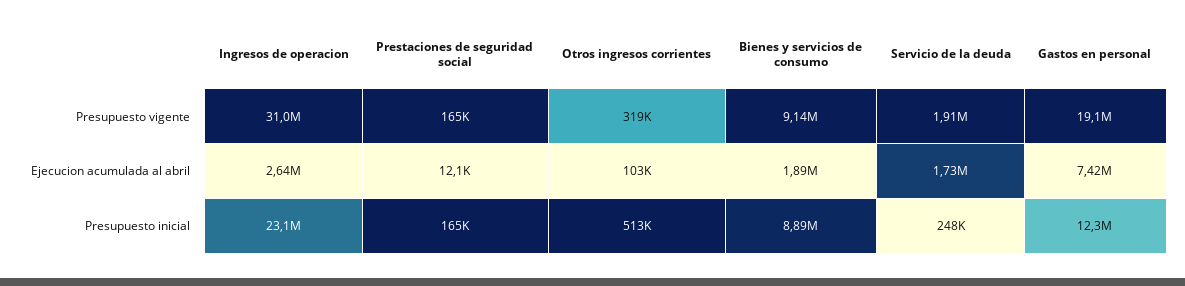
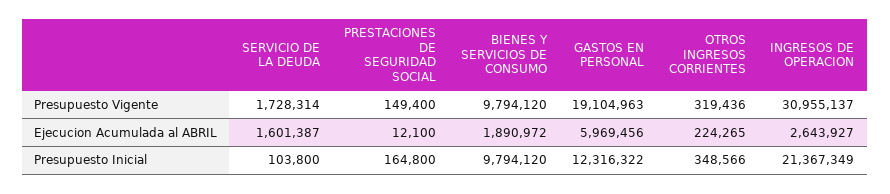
Prestaciones de seguridad social, Presupuesto vigente: 165000 -> 149400
Bienes y servicios de consumo, Presupuesto vigente: 9140000 -> 9794120
Servicio de la deuda, Presupuesto vigente: 1910000 -> 1728314
Otros ingresos corrientes, Ejecucion acumulada al abril: 103000 -> 224265
Servicio de la deuda, Ejecucion acumulada al abril: 1730000 -> 1601387
Gastos en personal, Ejecucion acumulada al abril: 7420000 -> 5969456
Ingresos de operacion, Presupuesto inicial: 23100000 -> 21367349
Otros ingresos corrientes, Presupuesto inicial: 513000 -> 348566
Bienes y servicios de consumo, Presupuesto inicial: 8890000 -> 9794120
Servicio de la deuda, Presupuesto inicial: 248000 -> 103800

